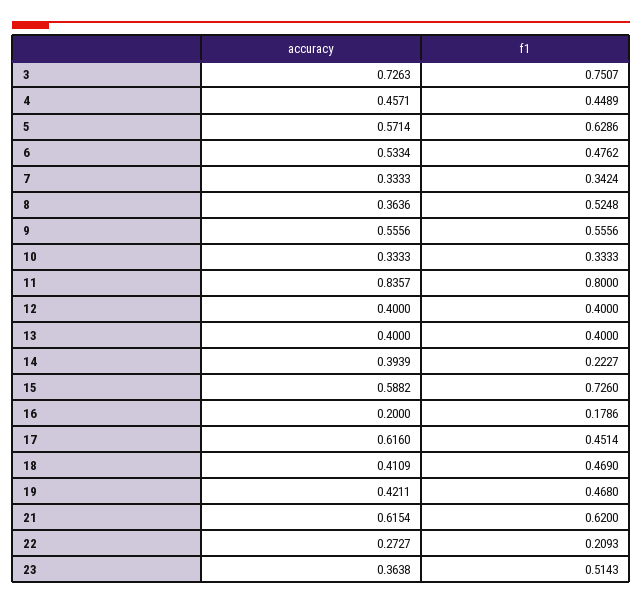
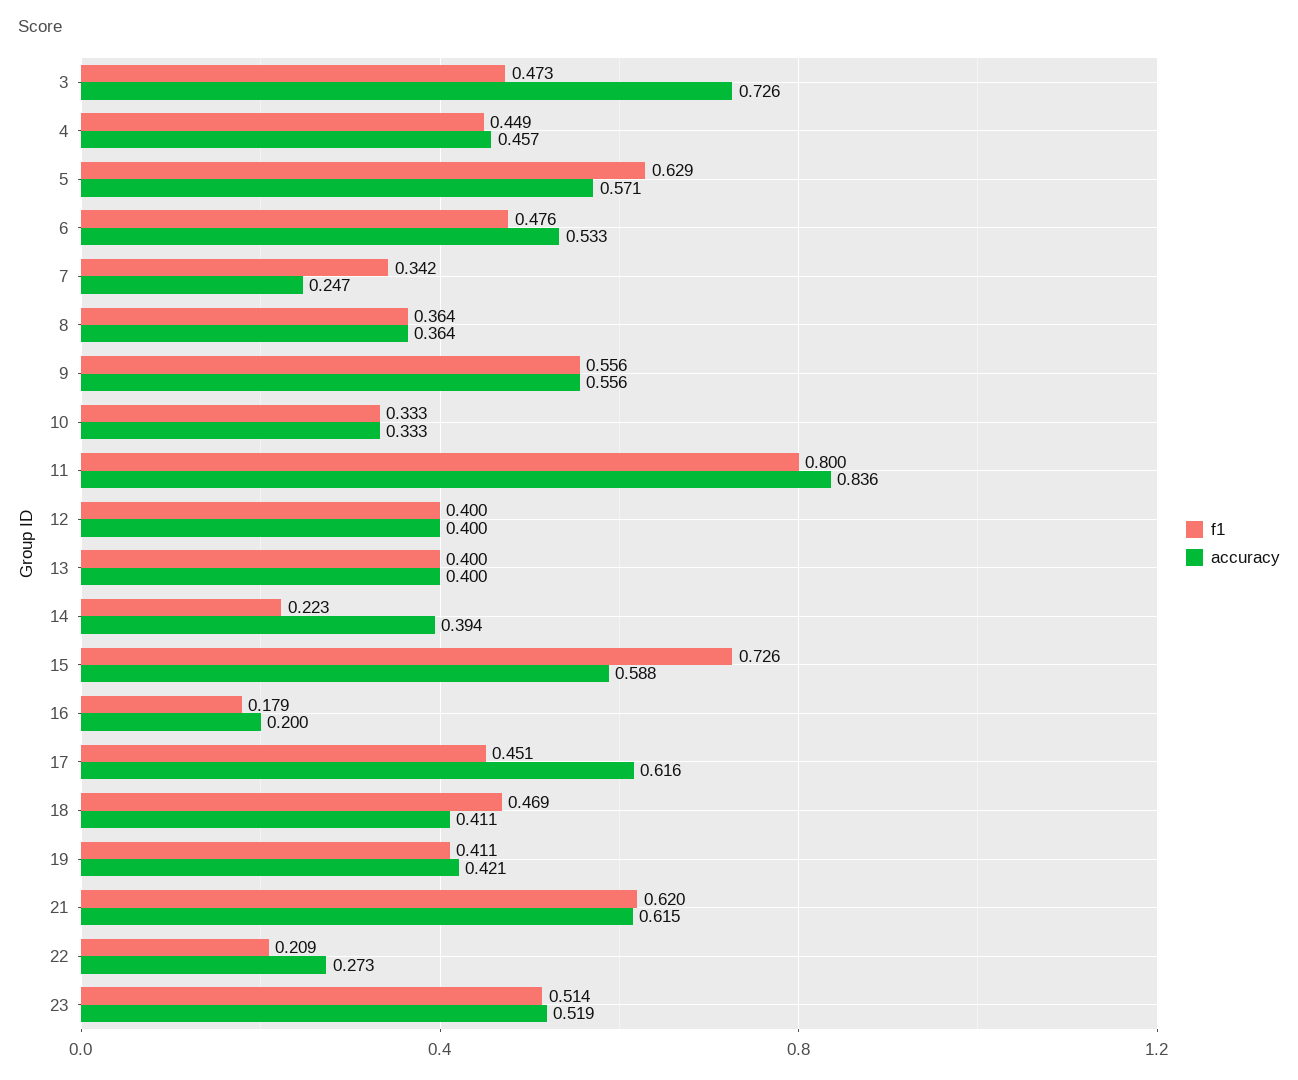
f1, 3: 0.7507 -> 0.473
accuracy, 7: 0.3333 -> 0.247
f1, 8: 0.5248 -> 0.364
f1, 19: 0.468 -> 0.411
accuracy, 23: 0.3638 -> 0.519

